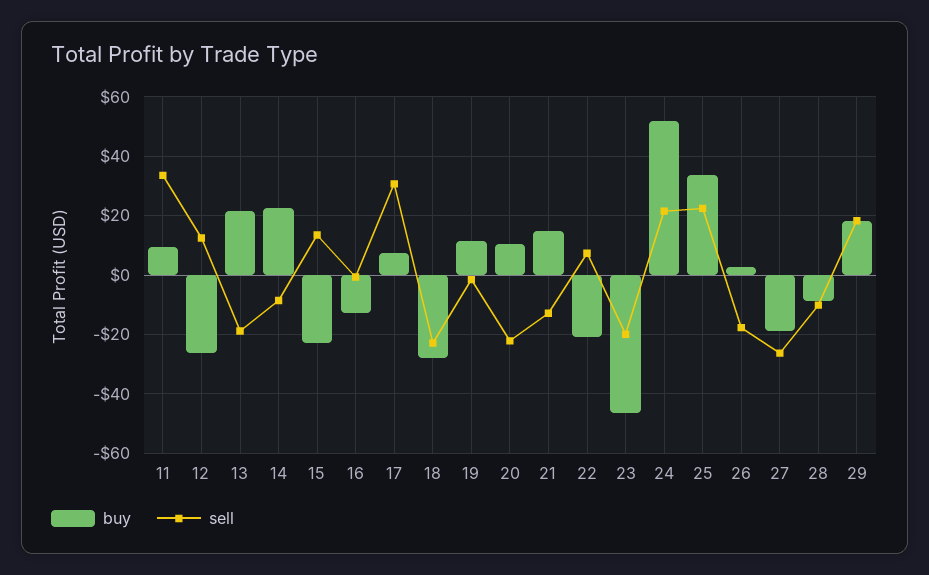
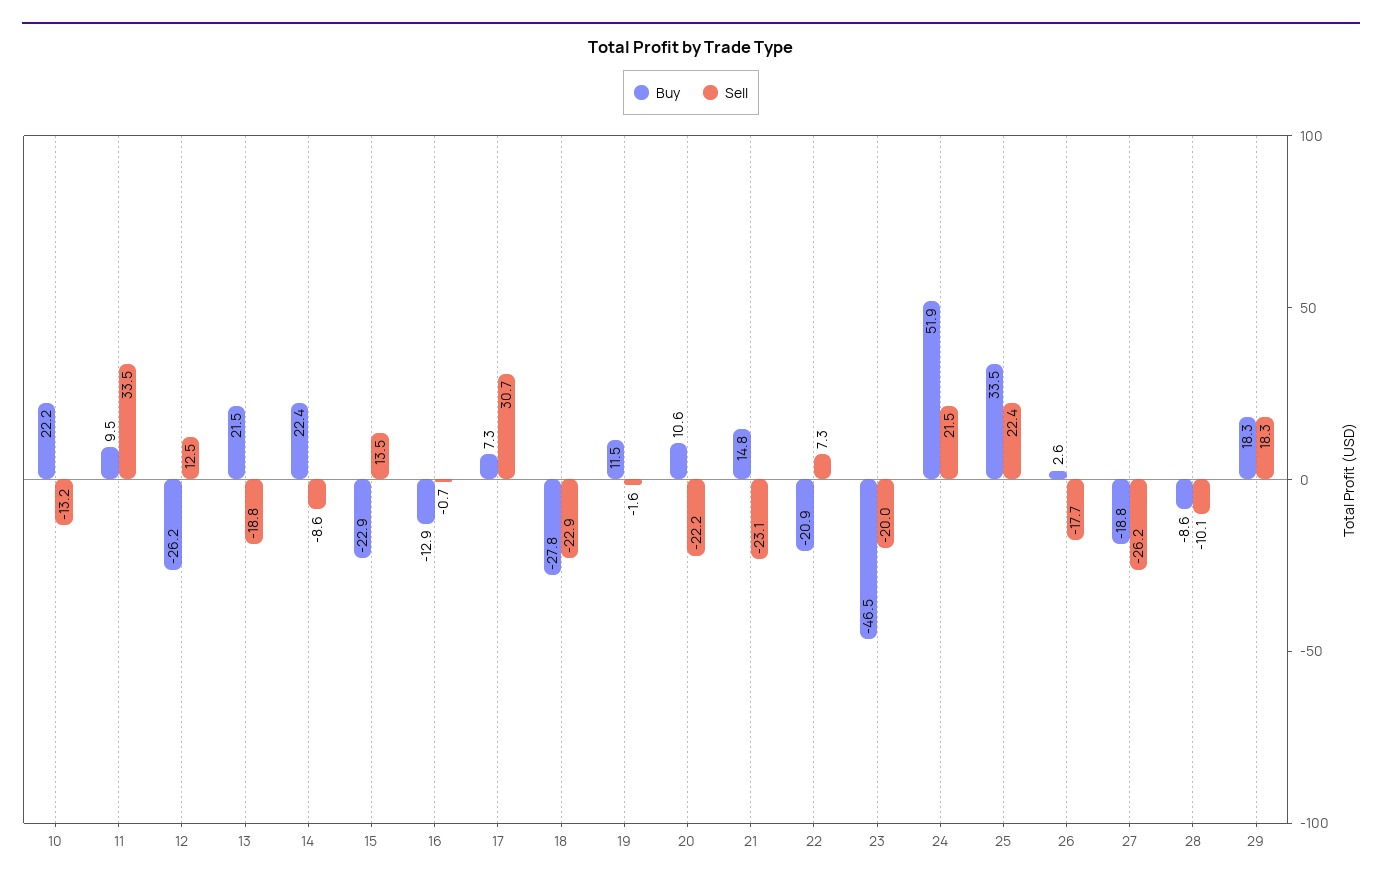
sell, 21: -12.5 -> -23.1
buy, 10: none -> 22.2
sell, 10: none -> -13.2

